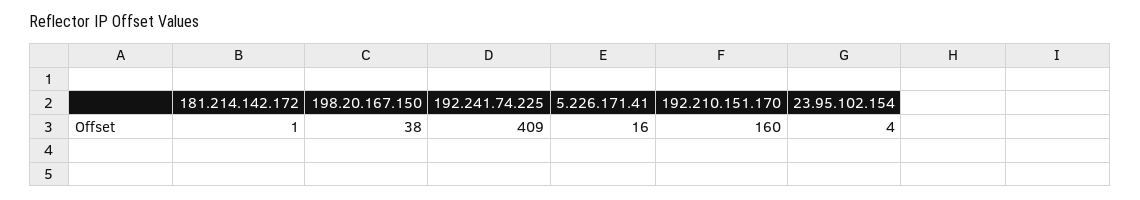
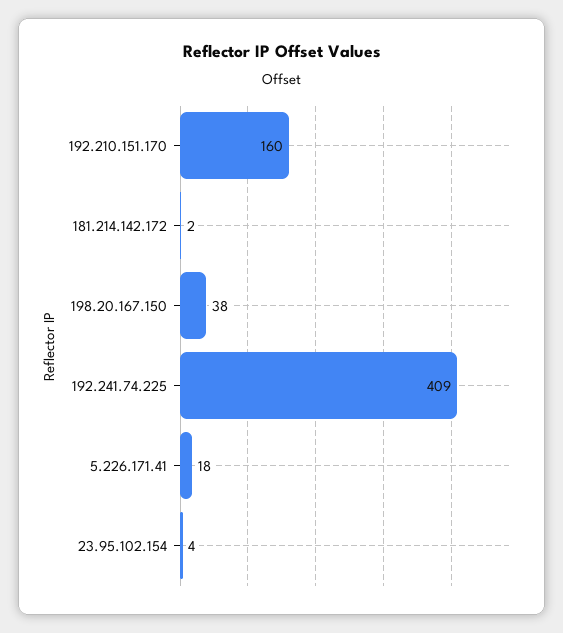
181.214.142.172: 1 -> 2
5.226.171.41: 16 -> 18

